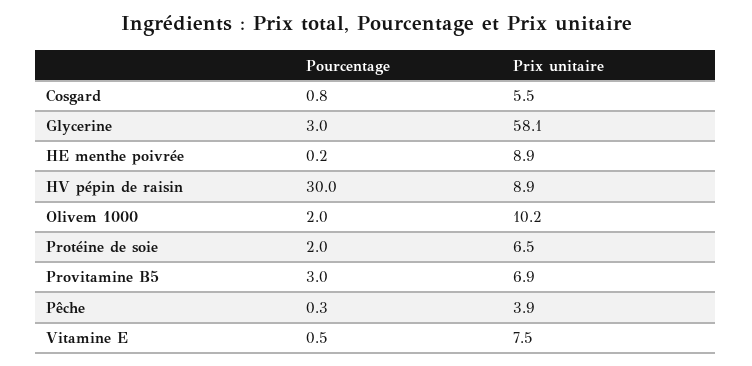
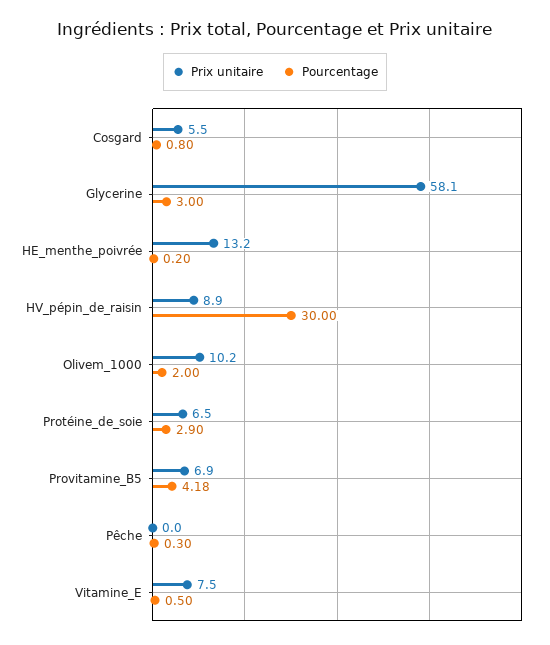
Prix unitaire, HE menthe poivrée: 8.9 -> 13.2
Pourcentage, Protéine de soie: 2 -> 2.9
Pourcentage, Provitamine B5: 3 -> 4.18
Prix unitaire, Pêche: 3.9 -> 0

